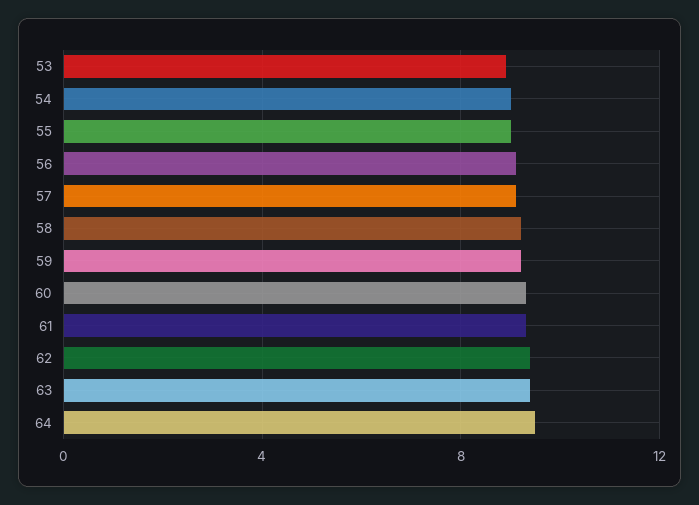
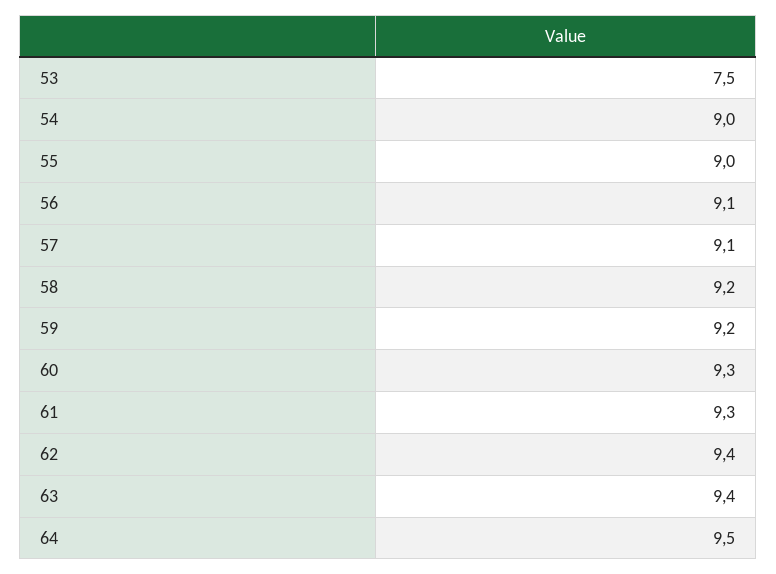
53: 9 -> 7.5

